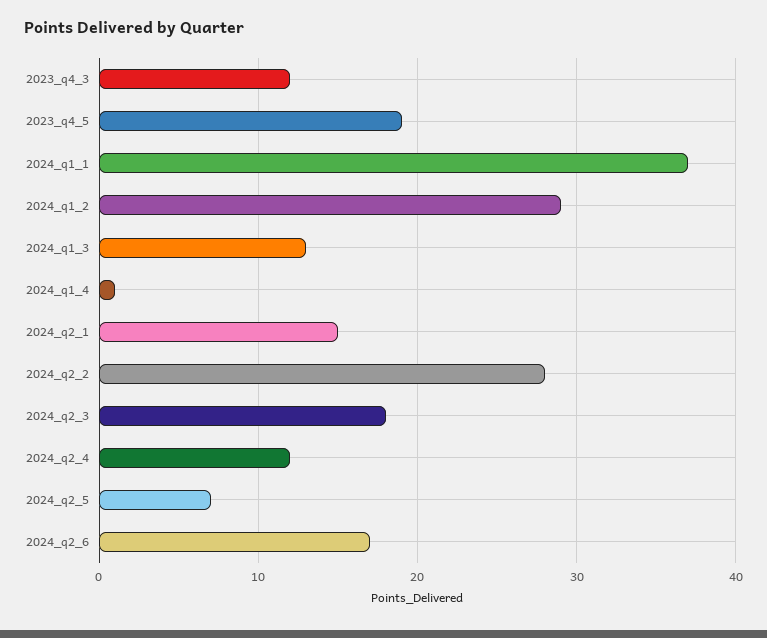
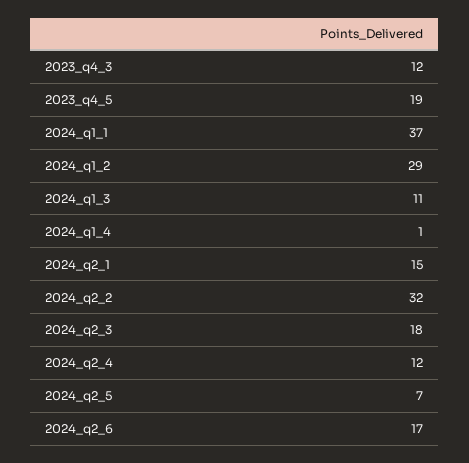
2024_q1_3: 13 -> 11
2024_q2_2: 28 -> 32

